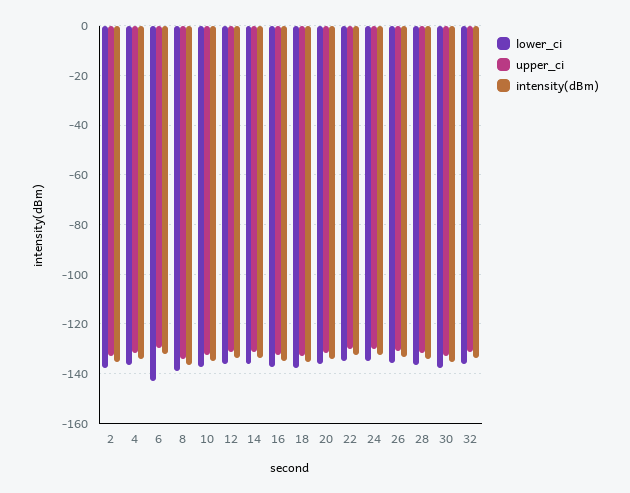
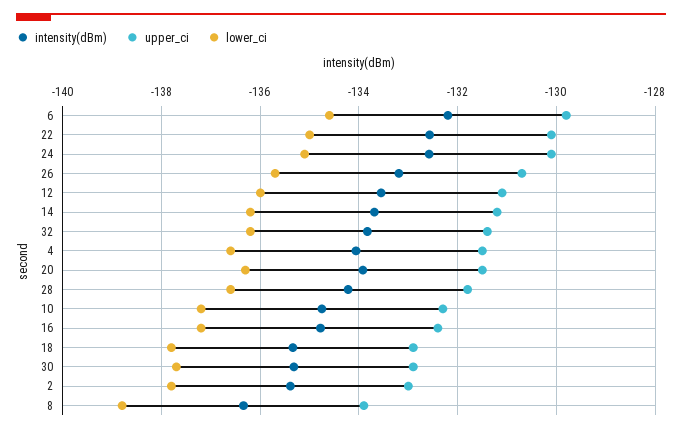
lower_ci, 6: -142.5 -> -134.6

